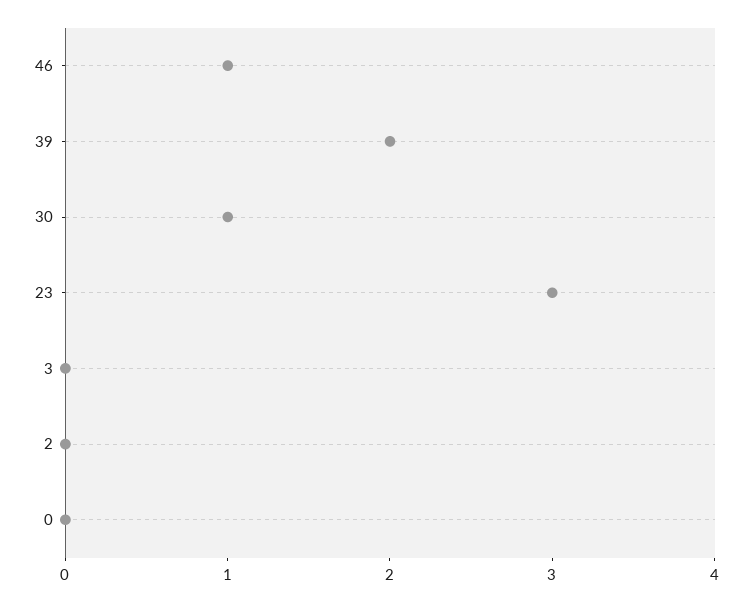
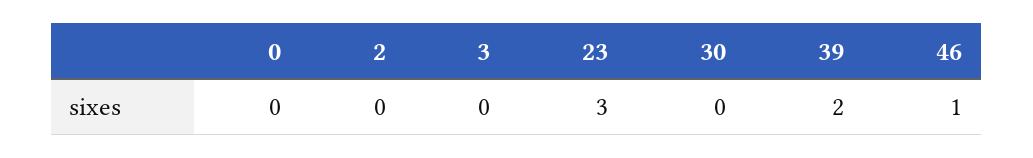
30: 1 -> 0

